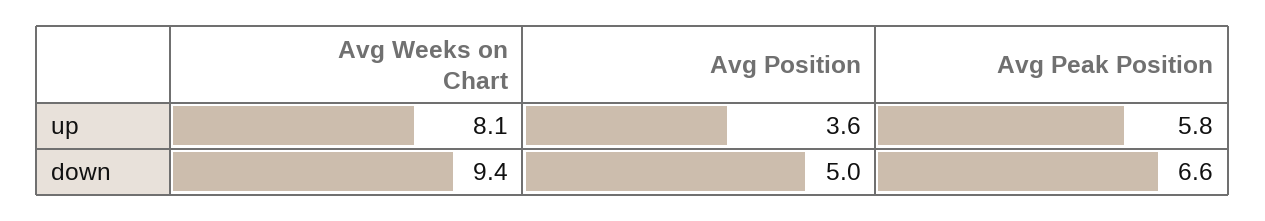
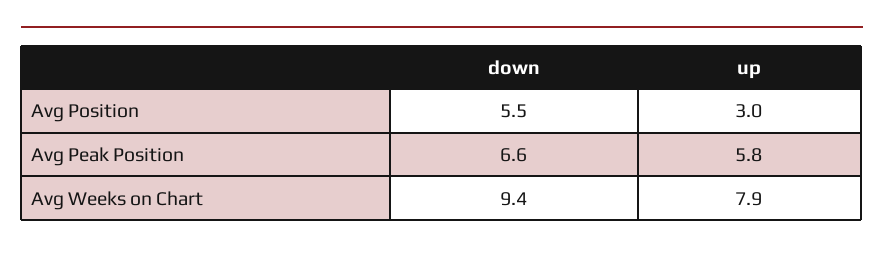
Avg Weeks on Chart, up: 8.1 -> 7.9
Avg Position, up: 3.6 -> 3
Avg Position, down: 5 -> 5.5

